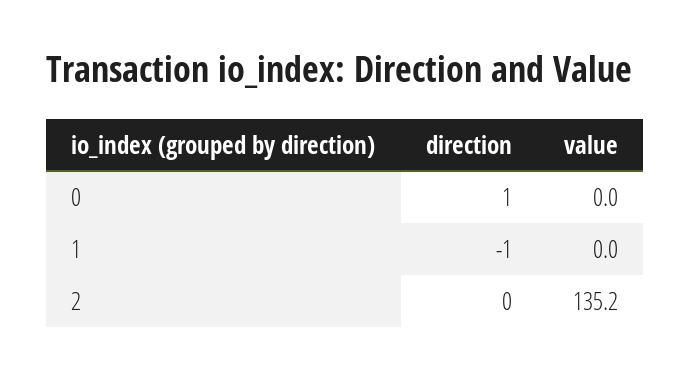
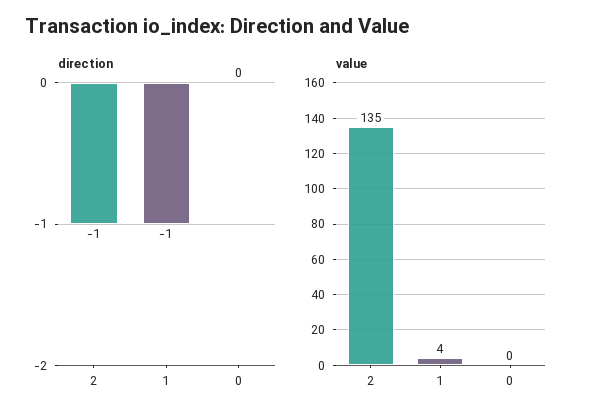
direction, 0: 1 -> 0
value, 1: 0 -> 4
direction, 2: 0 -> -1

